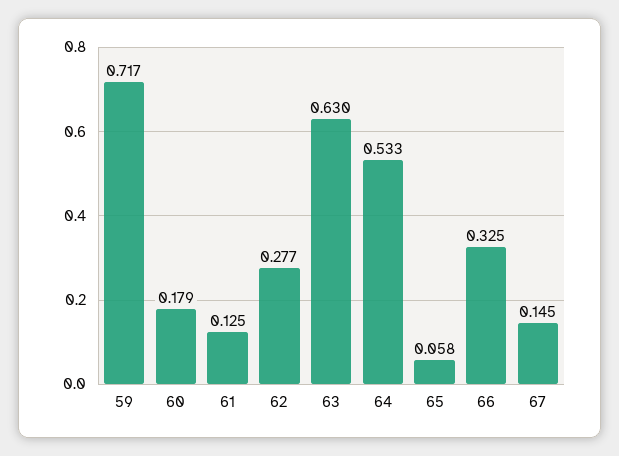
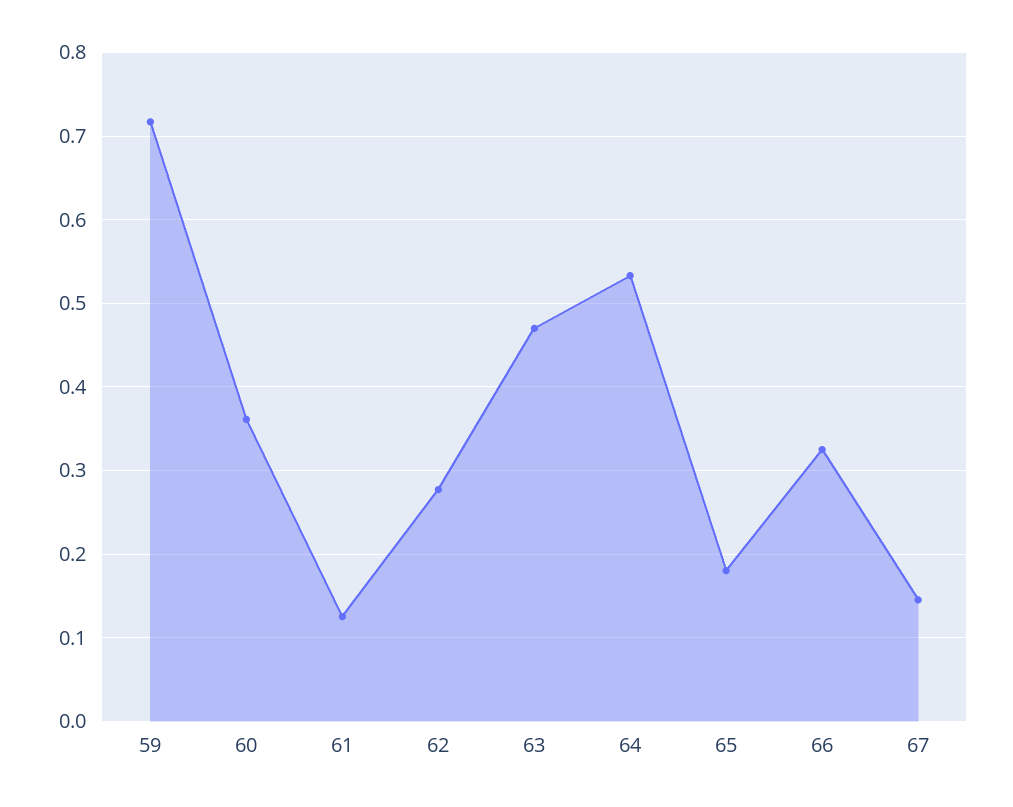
60: 0.179 -> 0.36
63: 0.63 -> 0.47
65: 0.058 -> 0.18

